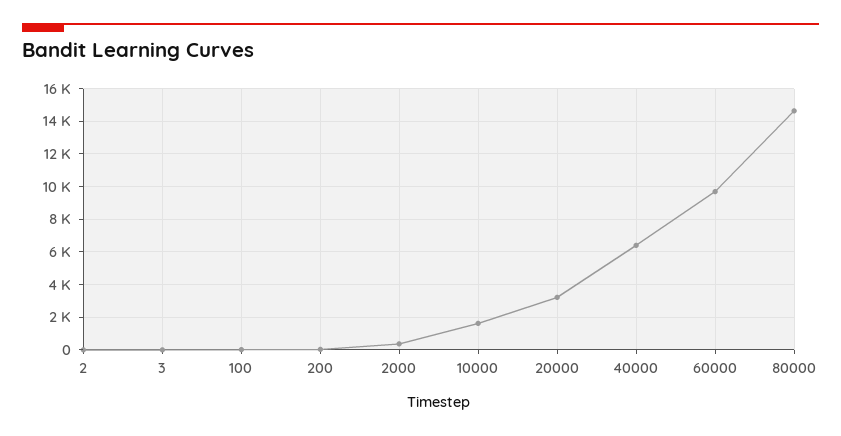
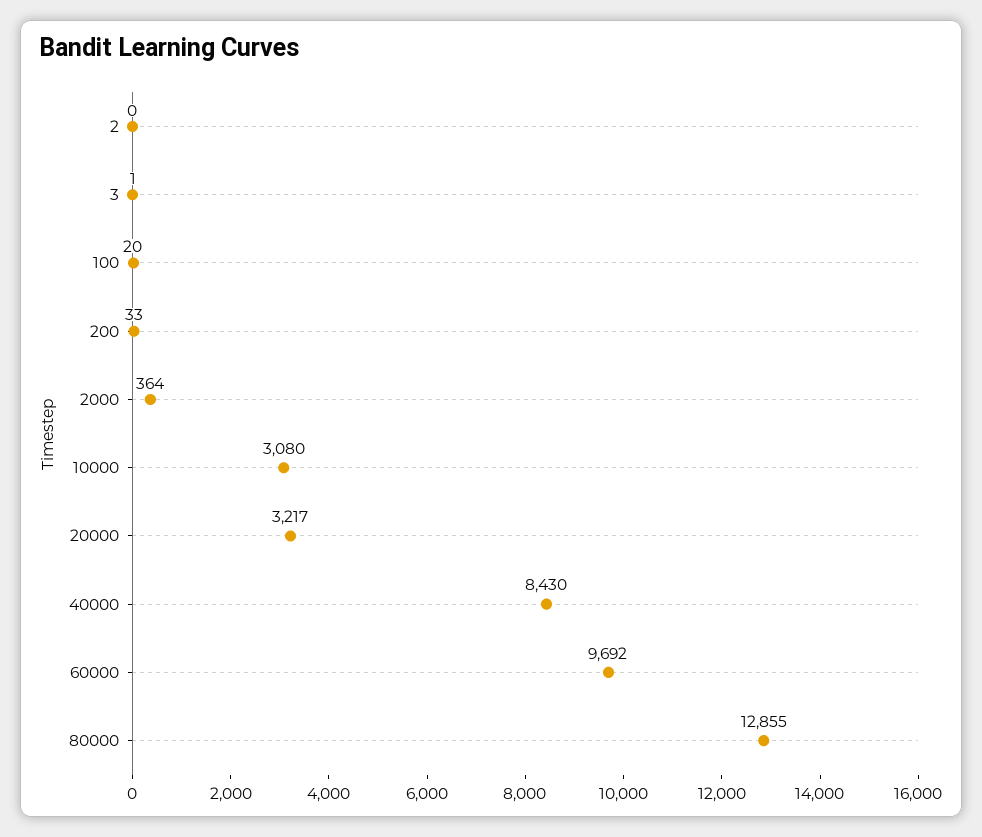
10000: 1500 -> 3080
40000: 6500 -> 8430
80000: 14500 -> 12855

